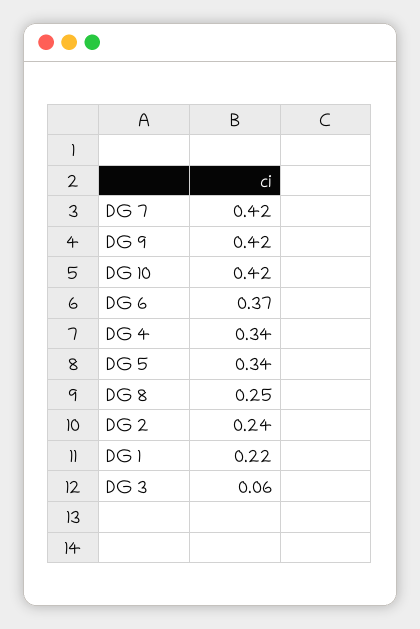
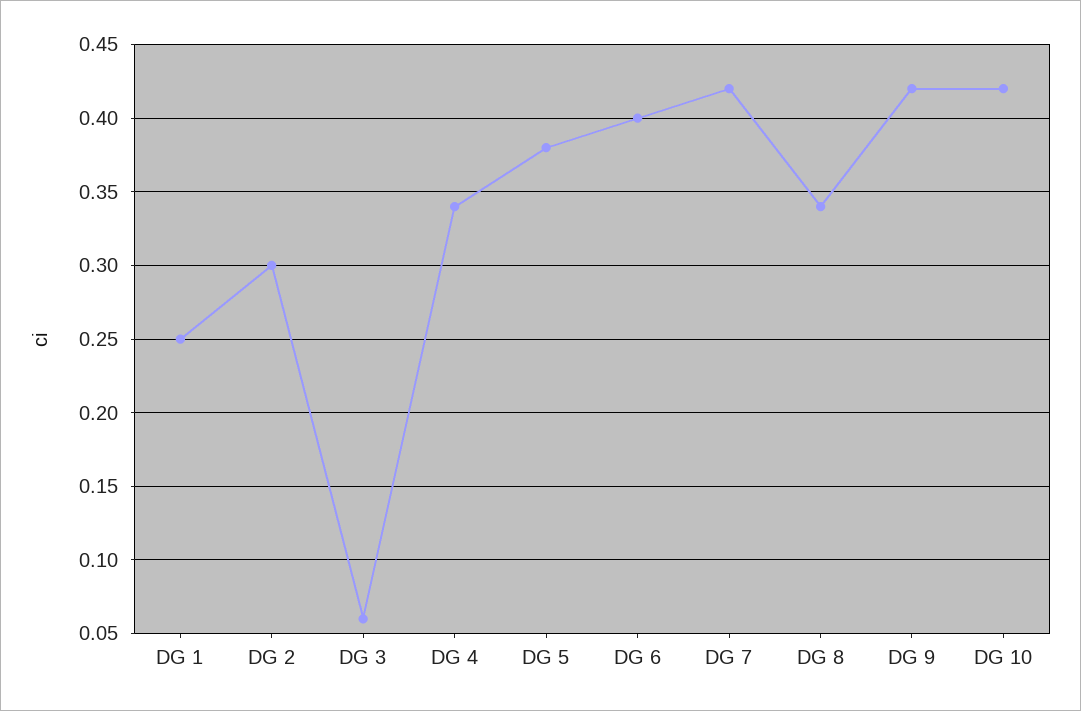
DG 6: 0.37 -> 0.4
DG 5: 0.34 -> 0.38
DG 8: 0.25 -> 0.34
DG 2: 0.24 -> 0.3
DG 1: 0.22 -> 0.25

